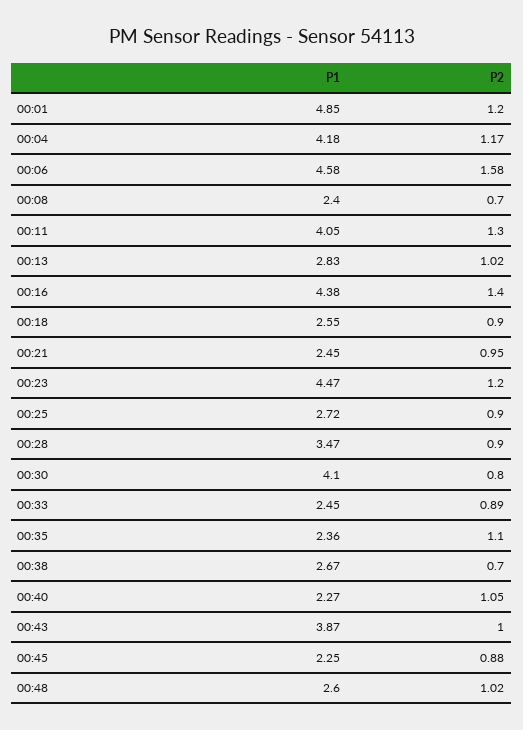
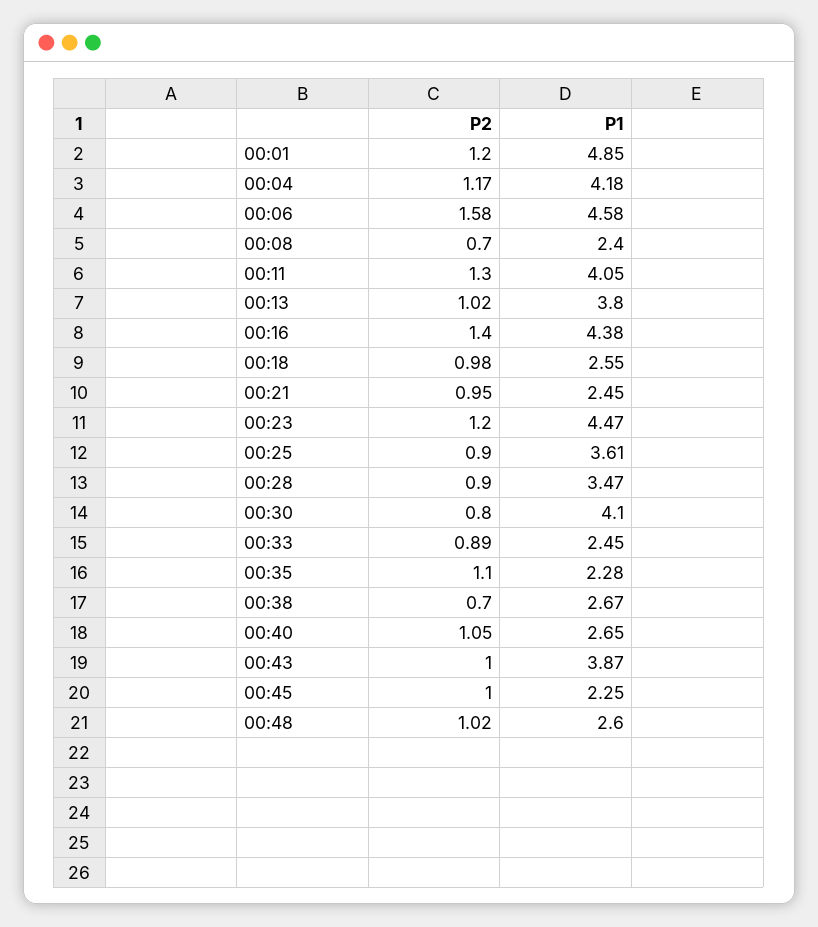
P1, 00:13: 2.83 -> 3.8
P2, 00:18: 0.9 -> 0.98
P1, 00:25: 2.72 -> 3.61
P1, 00:35: 2.36 -> 2.28
P1, 00:40: 2.27 -> 2.65
P2, 00:45: 0.88 -> 1

